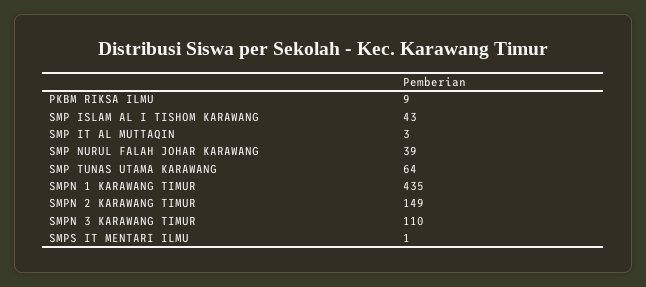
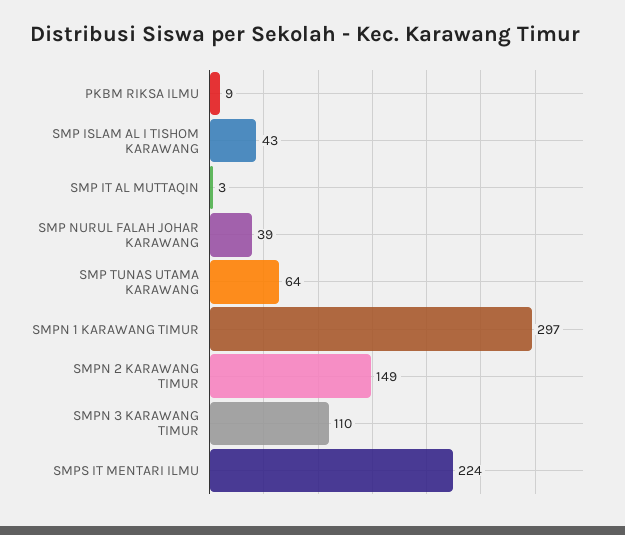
SMPN 1 KARAWANG TIMUR: 435 -> 297
SMPS IT MENTARI ILMU: 1 -> 224

